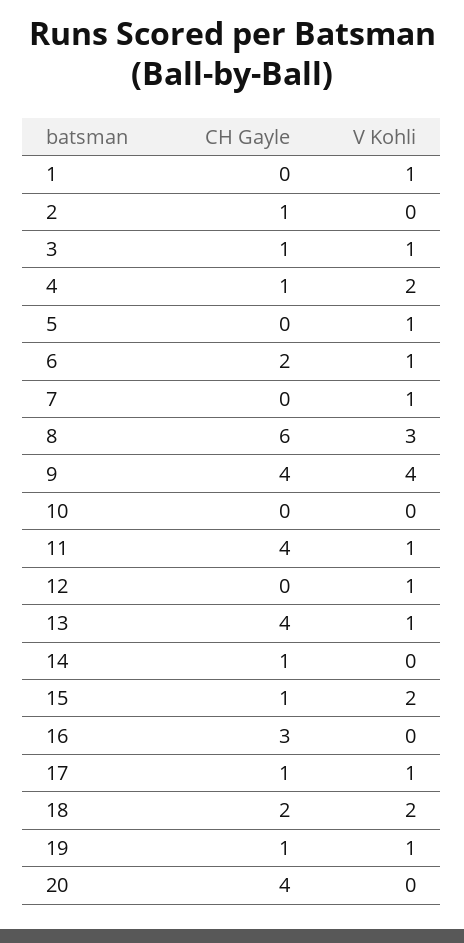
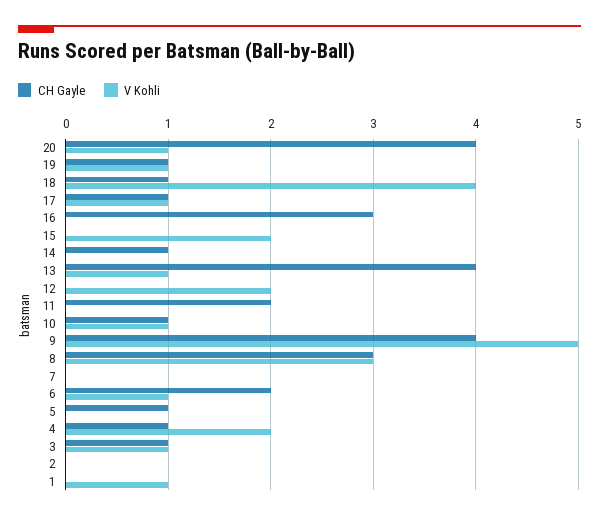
CH Gayle, 2: 1 -> 0
CH Gayle, 5: 0 -> 1
V Kohli, 5: 1 -> 0
V Kohli, 7: 1 -> 0
CH Gayle, 8: 6 -> 3
V Kohli, 9: 4 -> 5
CH Gayle, 10: 0 -> 1
V Kohli, 10: 0 -> 1
CH Gayle, 11: 4 -> 2
V Kohli, 11: 1 -> 0
V Kohli, 12: 1 -> 2
CH Gayle, 15: 1 -> 0
CH Gayle, 18: 2 -> 1
V Kohli, 18: 2 -> 4
V Kohli, 20: 0 -> 1

